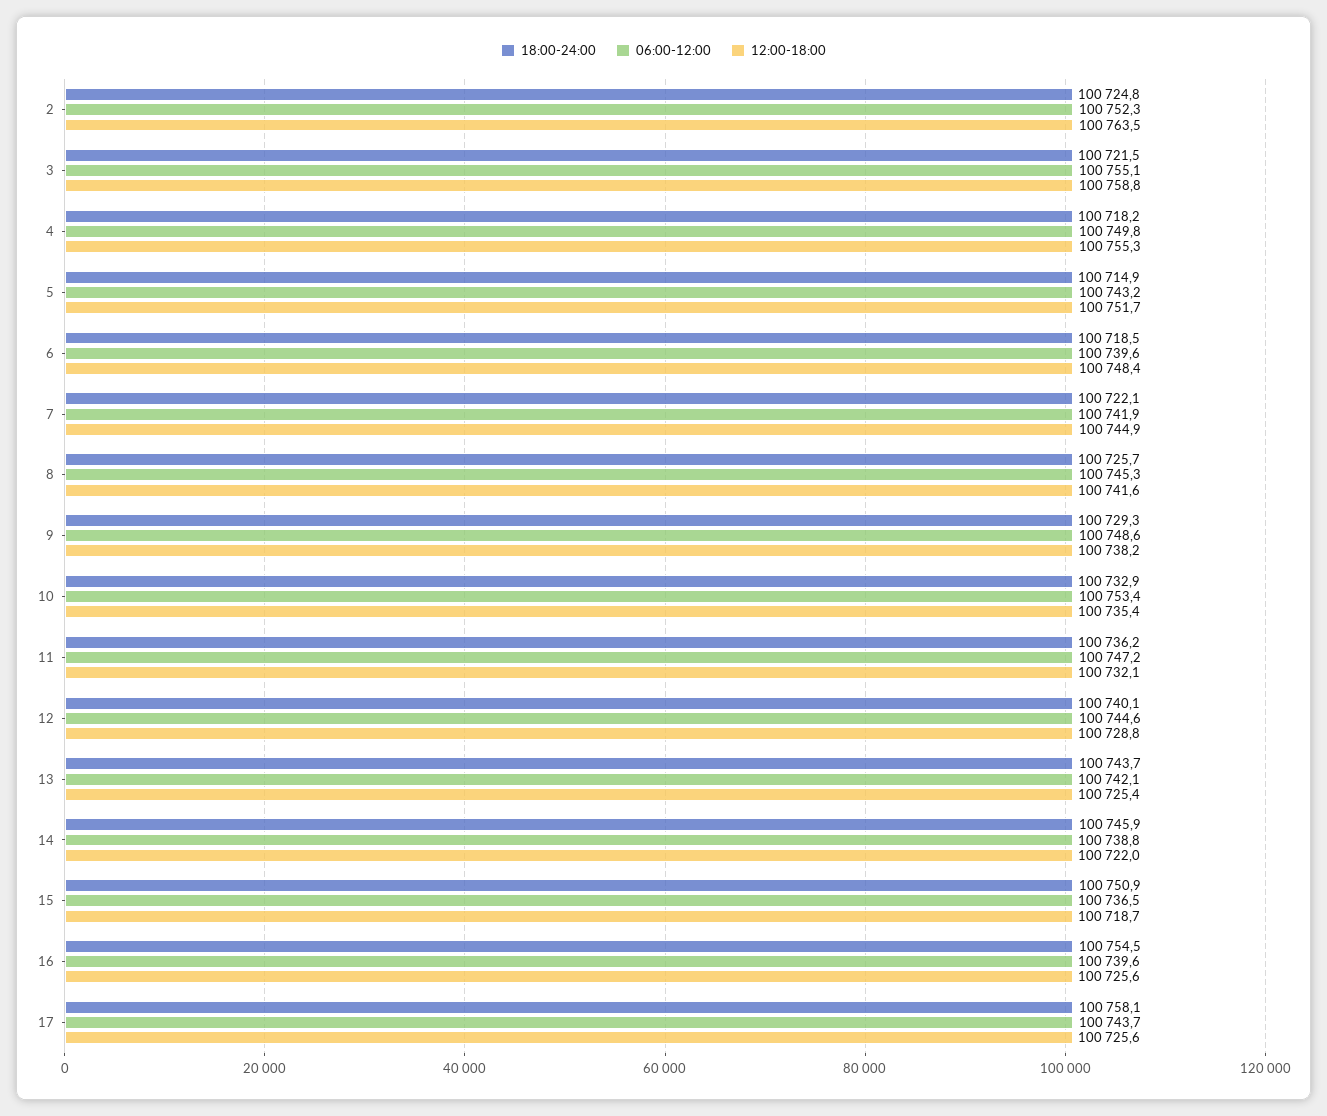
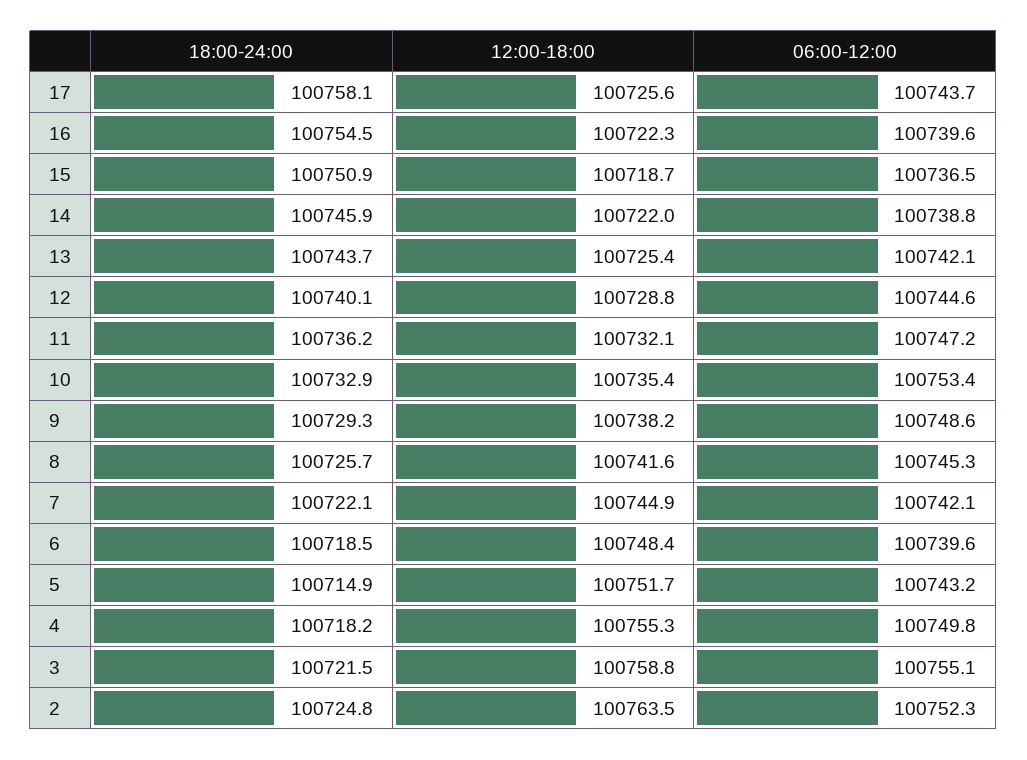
06:00-12:00, 7: 100741.9 -> 100742.1
12:00-18:00, 16: 100725.6 -> 100722.3

